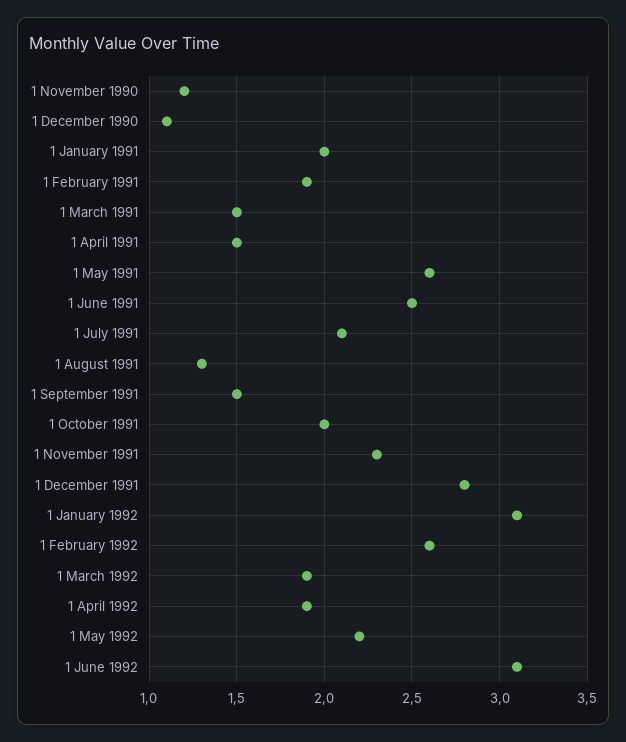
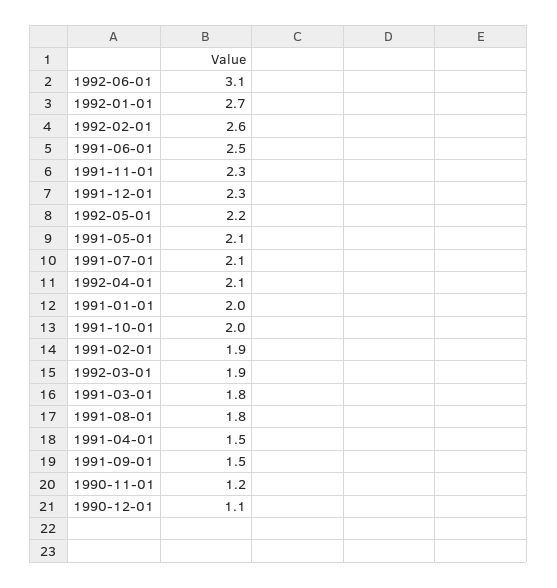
1 March 1991: 1.5 -> 1.8
1 May 1991: 2.6 -> 2.1
1 August 1991: 1.3 -> 1.8
1 December 1991: 2.8 -> 2.3
1 January 1992: 3.1 -> 2.7
1 April 1992: 1.9 -> 2.1

